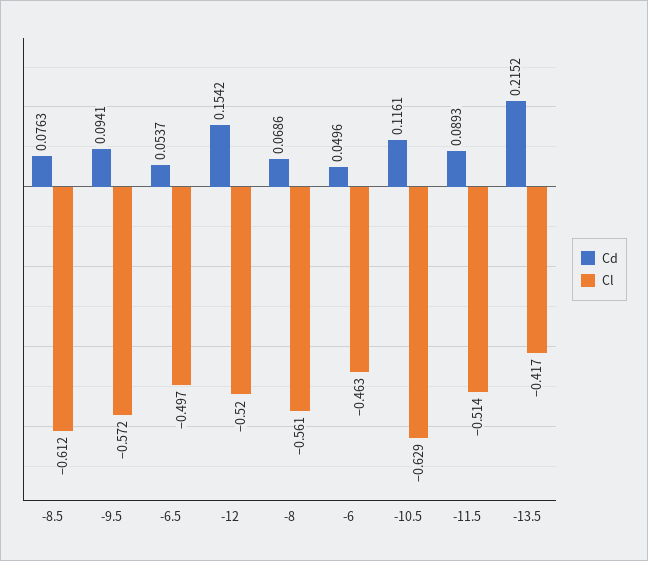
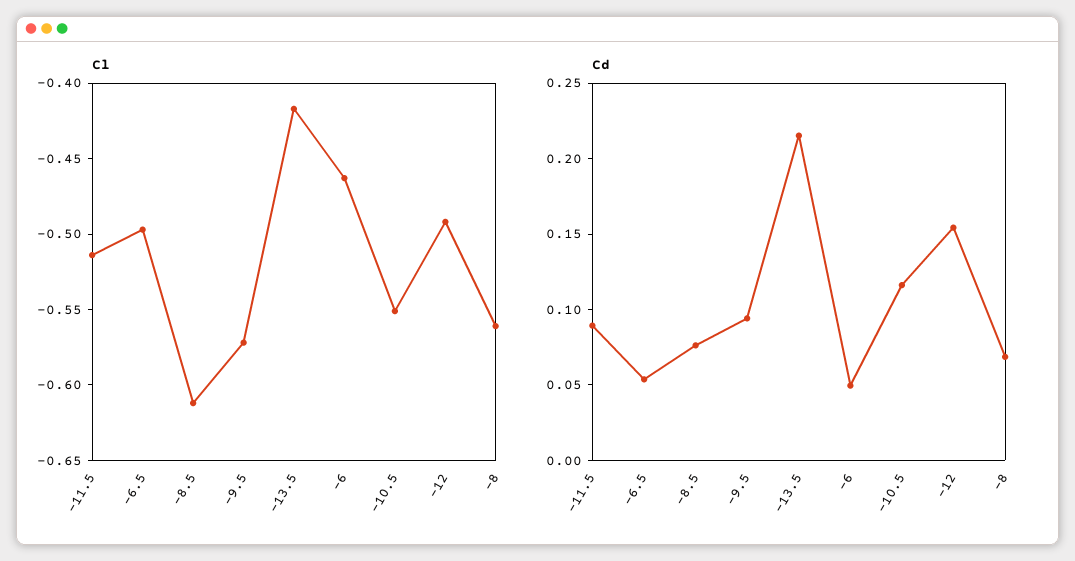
Cl, -12: -0.52 -> -0.49
Cl, -10.5: -0.629 -> -0.55

